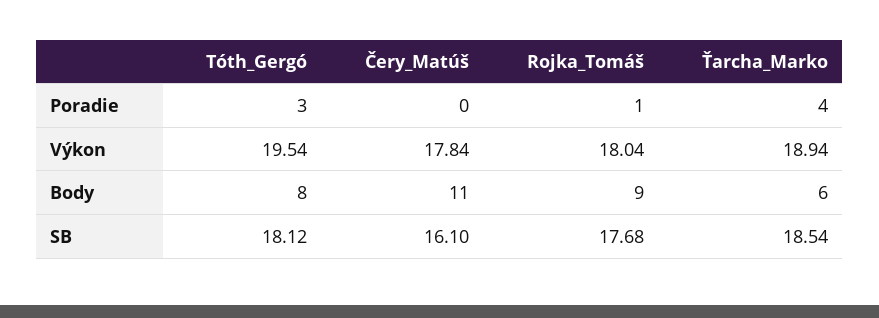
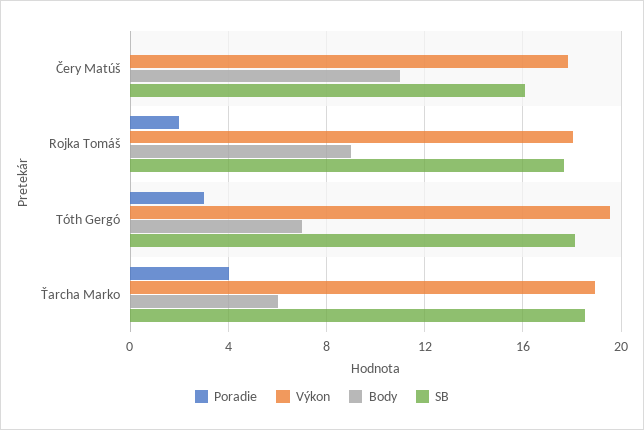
Poradie, Rojka_Tomáš: 1 -> 2
Body, Tóth_Gergó: 8 -> 7

